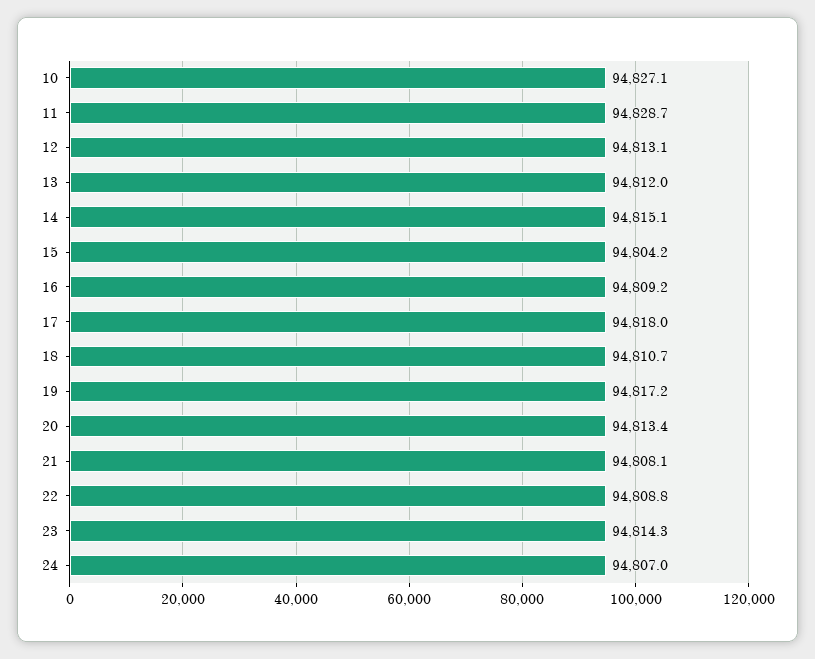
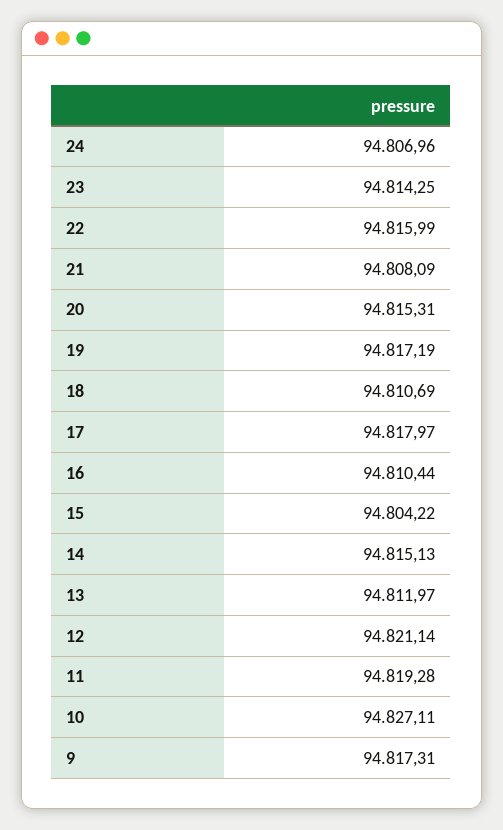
11: 94828.7 -> 94819.28
12: 94813.1 -> 94821.14
16: 94809.2 -> 94810.44
20: 94813.4 -> 94815.31
22: 94808.8 -> 94815.99
9: none -> 94817.31

